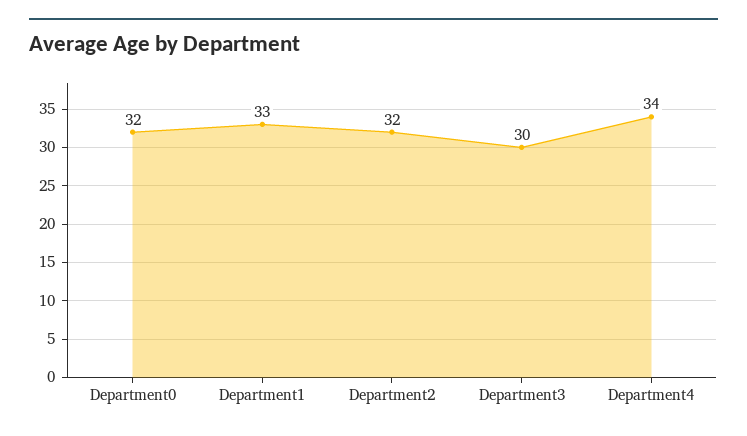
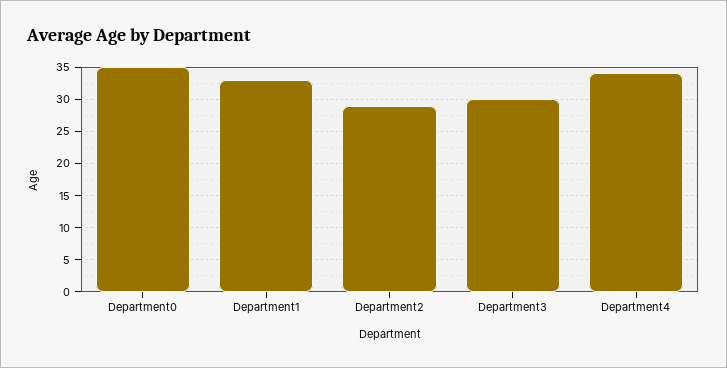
Department0: 32 -> 35
Department2: 32 -> 29

